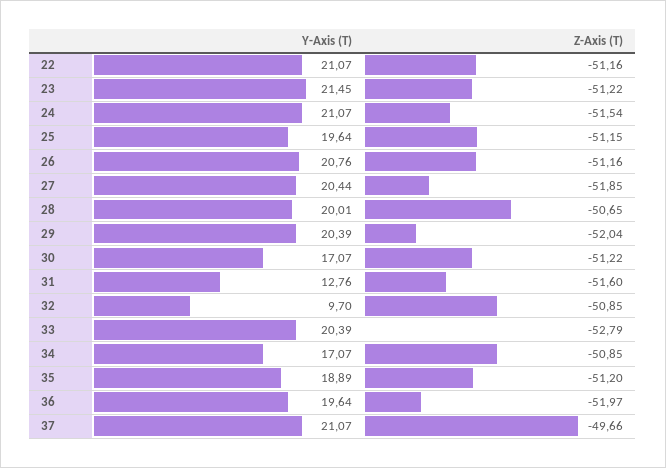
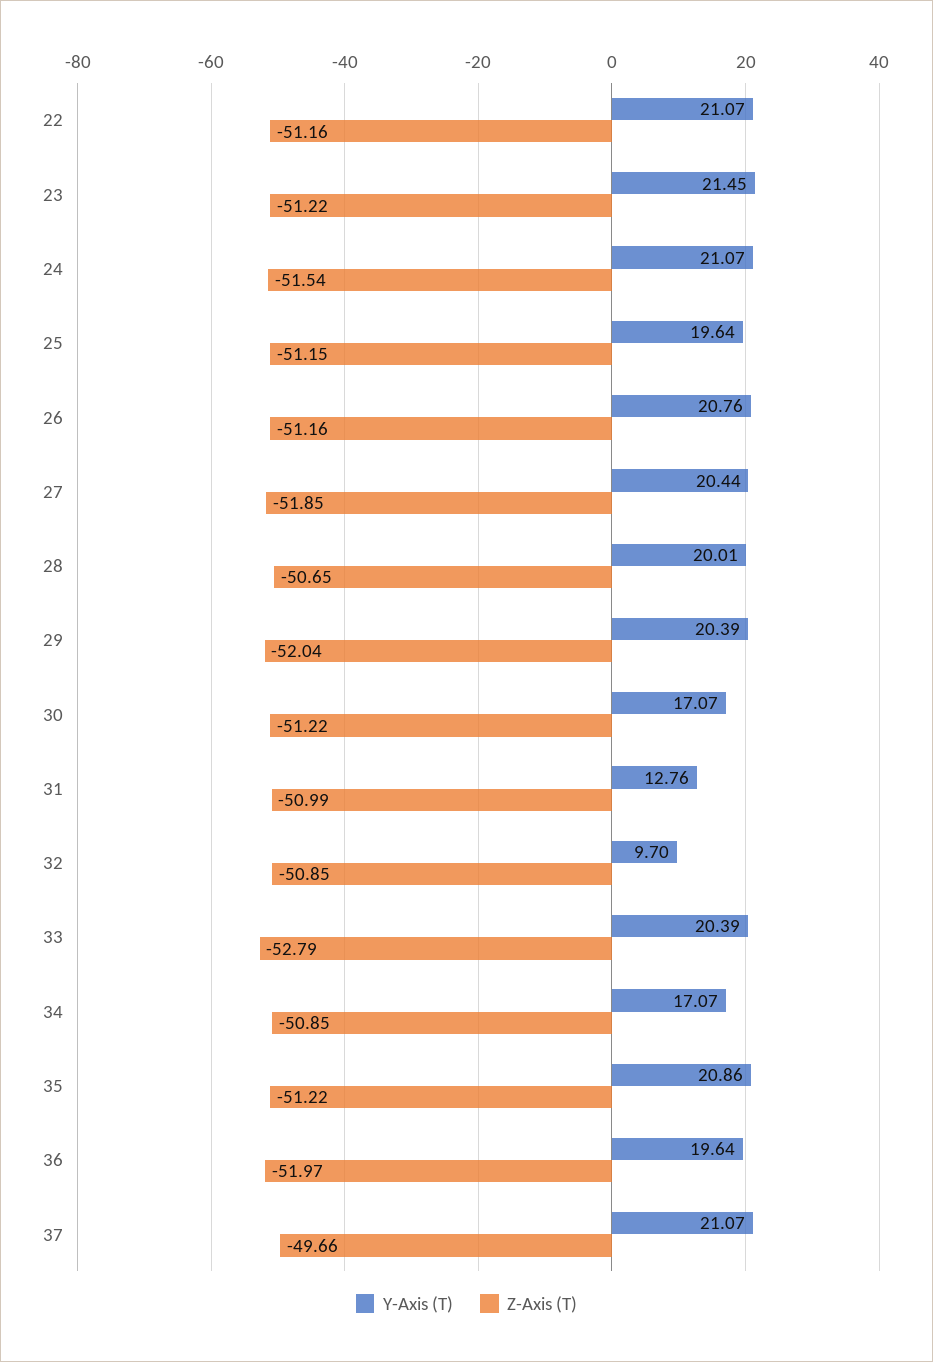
Z-Axis (T), 31: -51.6 -> -50.99
Y-Axis (T), 35: 18.89 -> 20.86
Z-Axis (T), 35: -51.2 -> -51.22

